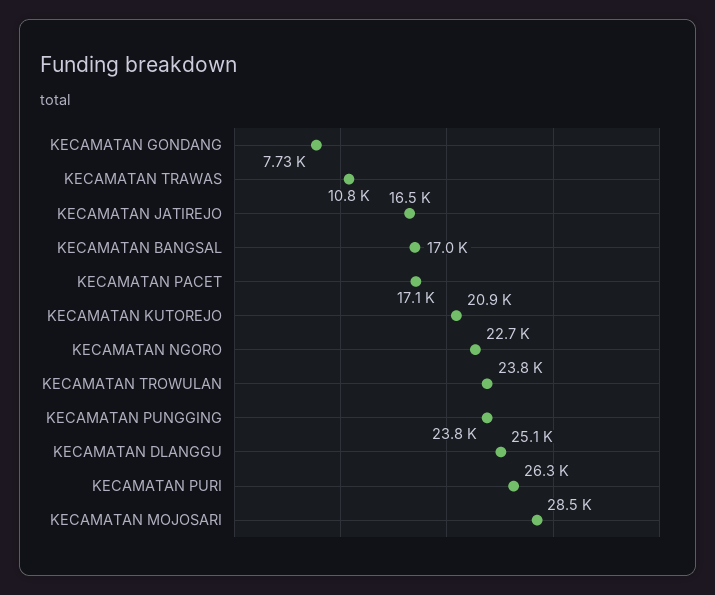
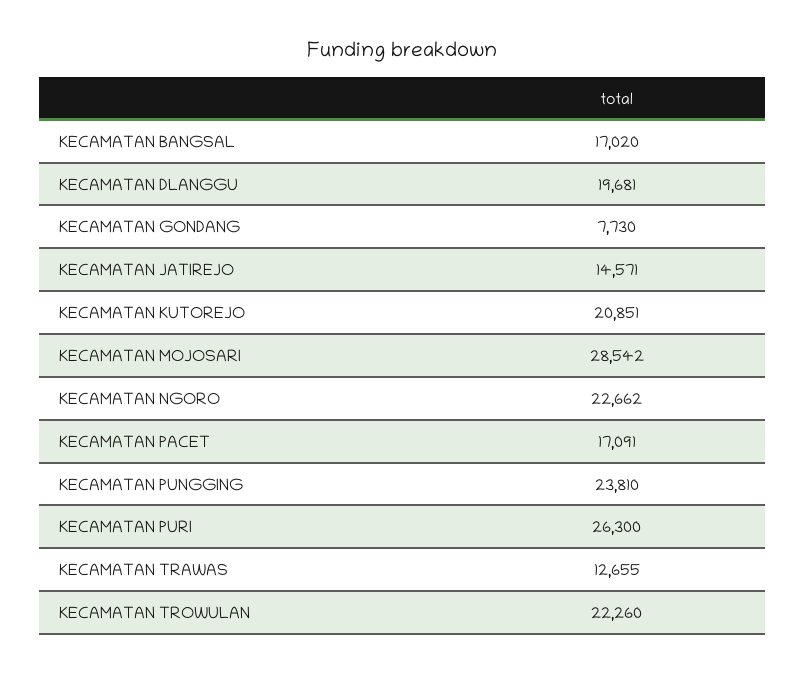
KECAMATAN TRAWAS: 10800 -> 12655
KECAMATAN JATIREJO: 16500 -> 14571
KECAMATAN TROWULAN: 23800 -> 22260
KECAMATAN DLANGGU: 25100 -> 19681

